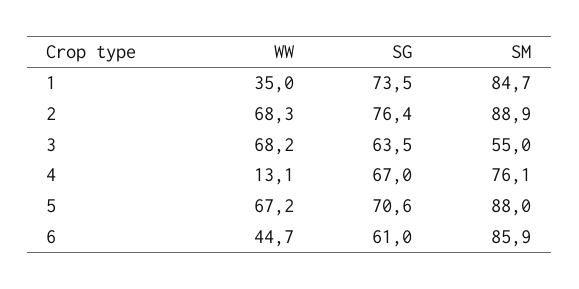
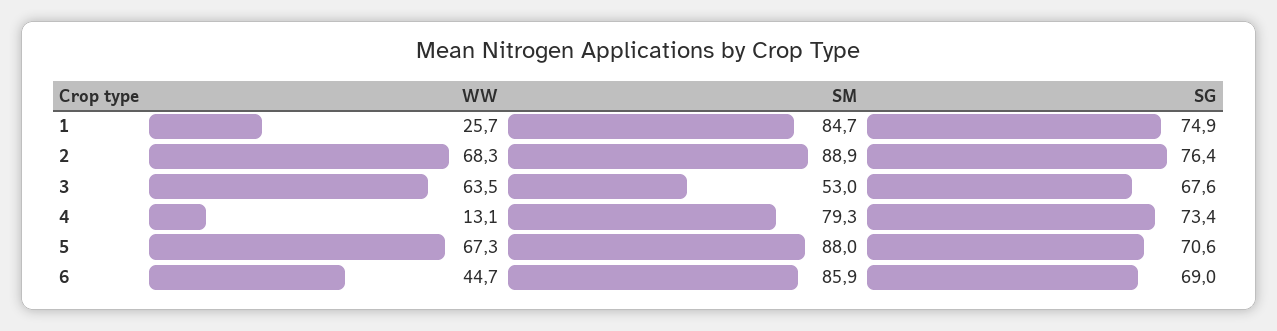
WW, 1: 35 -> 25.7
SG, 1: 73.5 -> 74.9
WW, 3: 68.2 -> 63.5
SG, 3: 63.5 -> 67.6
SM, 3: 55 -> 53
SG, 4: 67 -> 73.4
SM, 4: 76.1 -> 79.3
WW, 5: 67.2 -> 67.3
SG, 6: 61 -> 69

